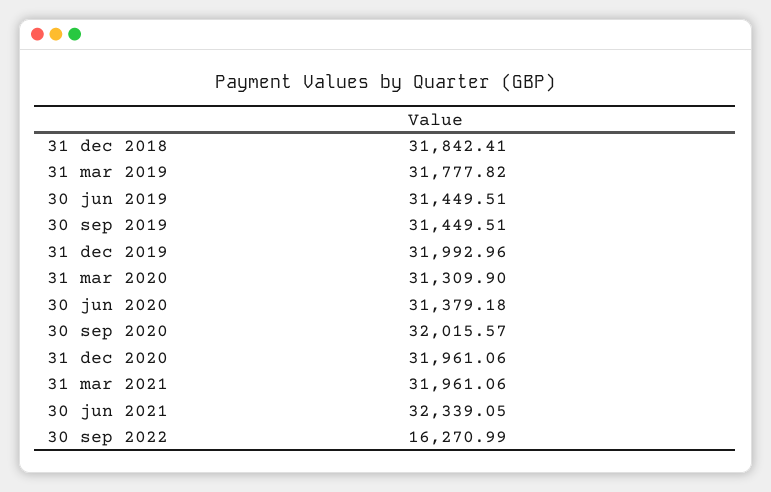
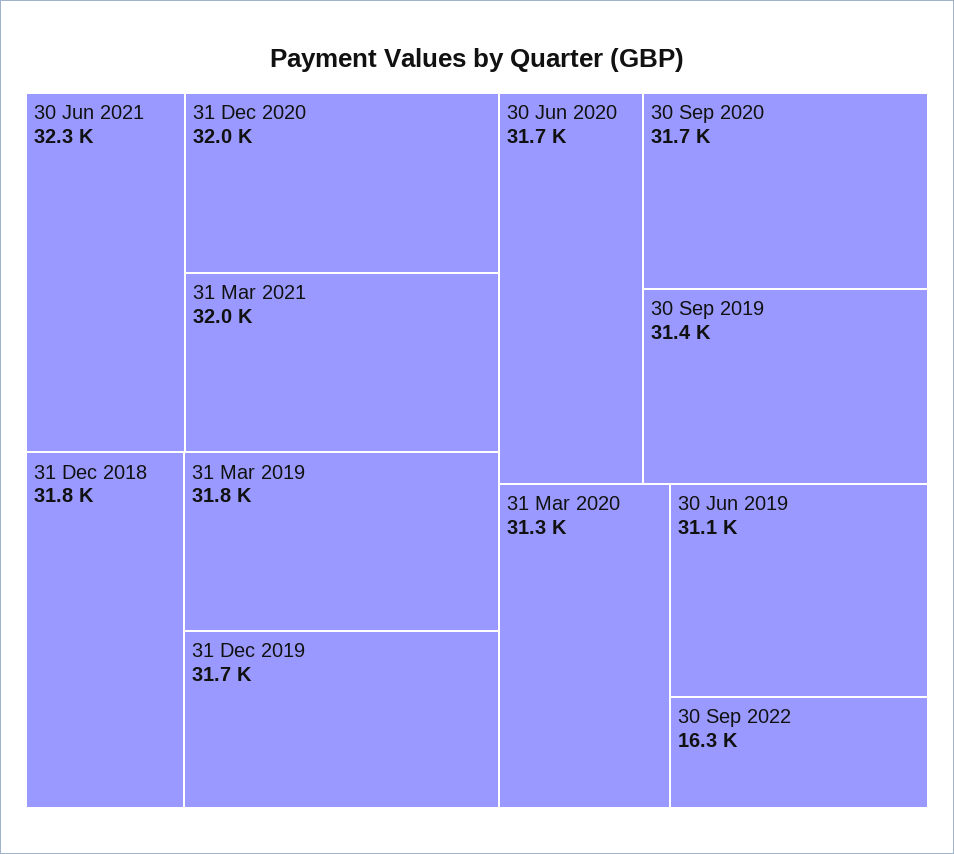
30 jun 2019: 31449.51 -> 31100
31 dec 2019: 31992.96 -> 31700
30 jun 2020: 31379.18 -> 31700
30 sep 2020: 32015.57 -> 31700

